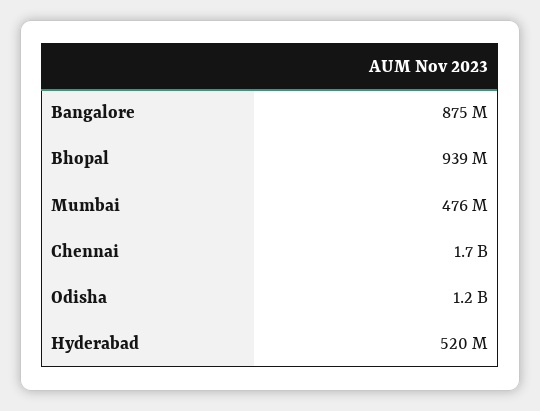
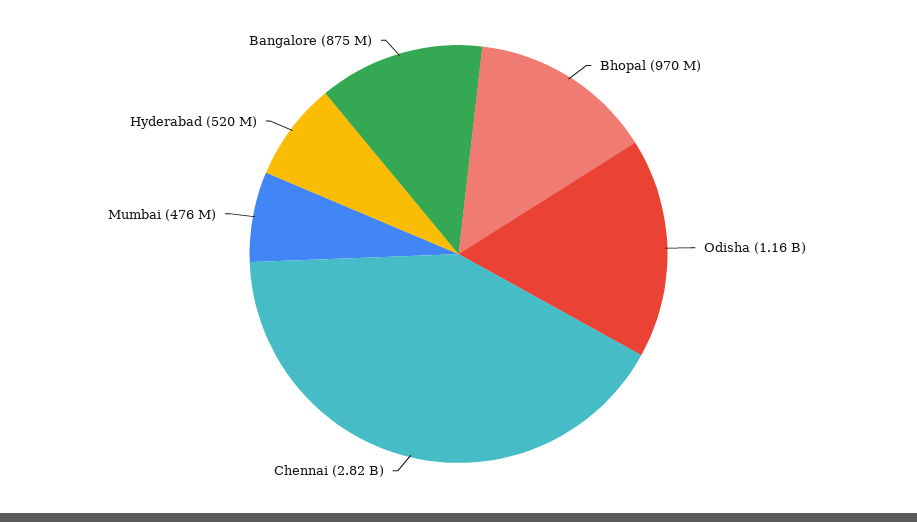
Bhopal: 939000000 -> 970000000
Chennai: 1700000000 -> 2820000000

